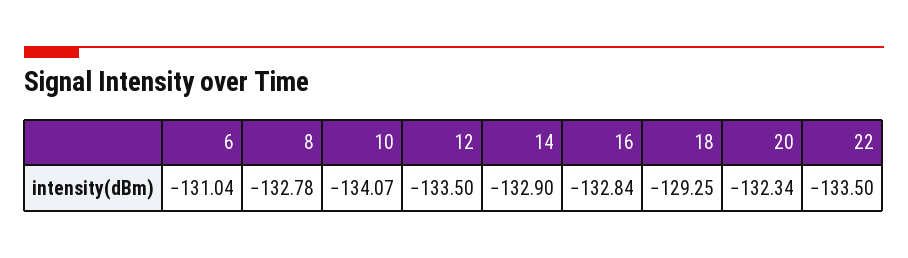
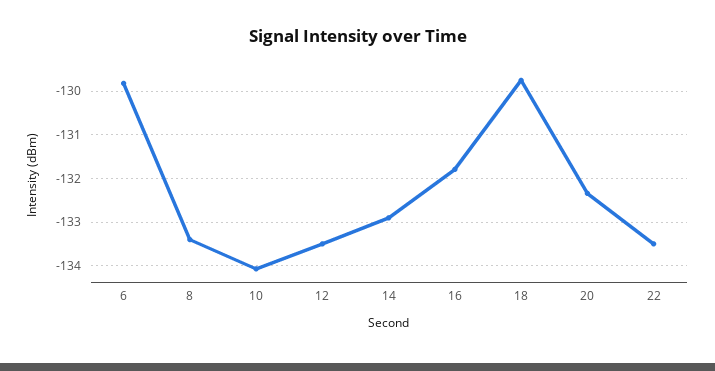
6: -131.04 -> -129.8
8: -132.78 -> -133.4
16: -132.84 -> -131.8
18: -129.25 -> -129.8

